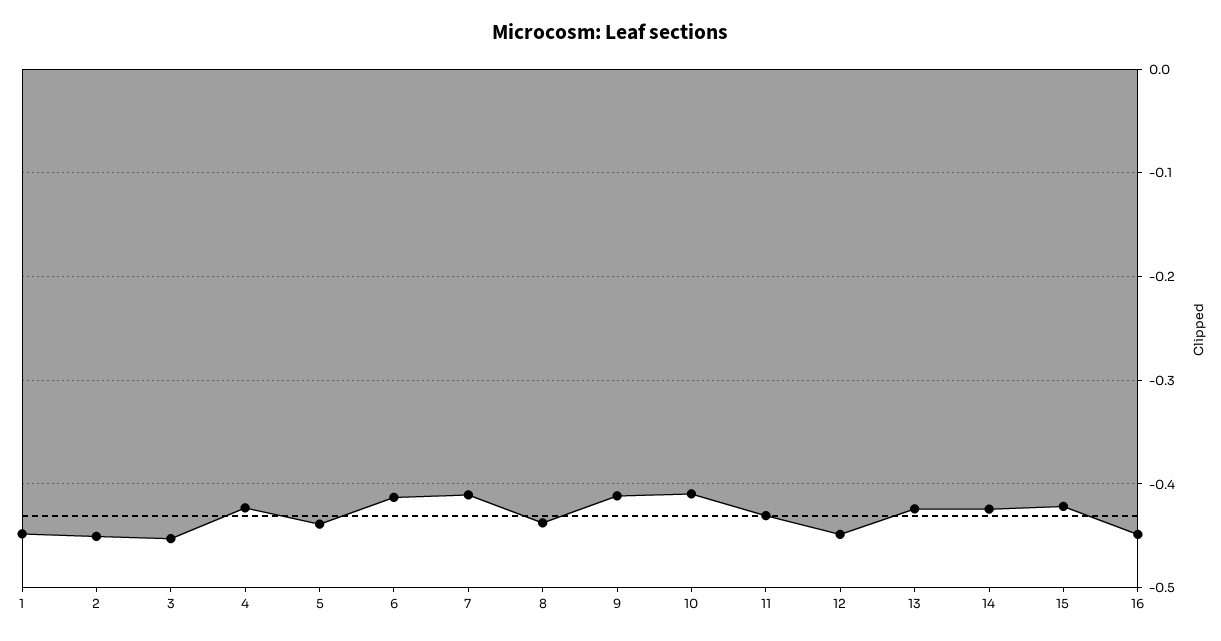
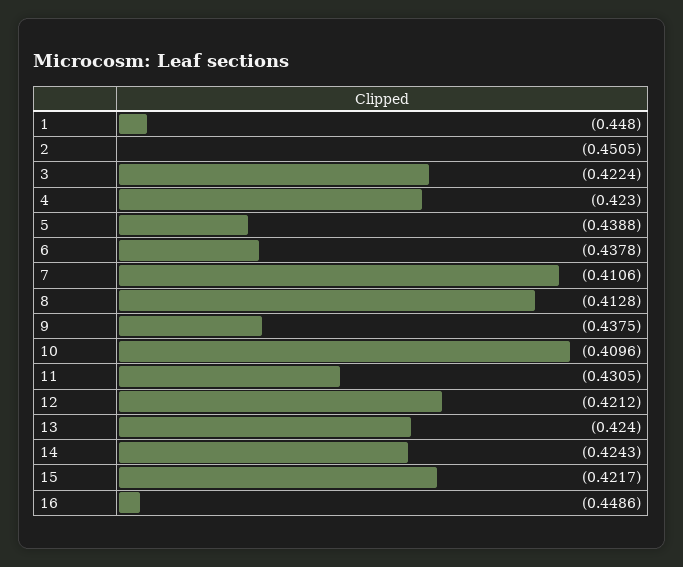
3: -0.45 -> -0.4224
6: -0.41 -> -0.4378
8: -0.44 -> -0.4128
9: -0.41 -> -0.4375
12: -0.45 -> -0.4212

